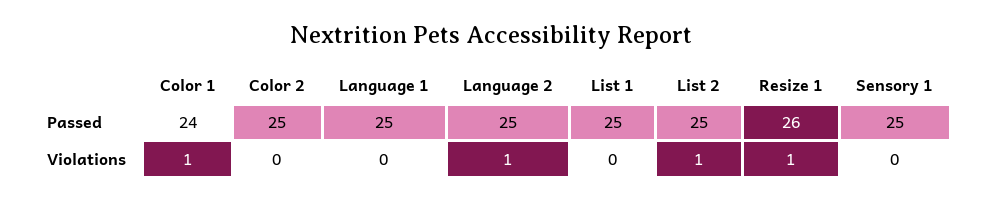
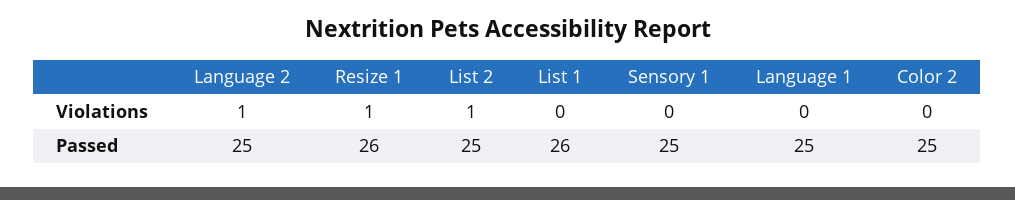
Color 1, Passed: 24 -> none
List 1, Passed: 25 -> 26
Color 1, Violations: 1 -> none

